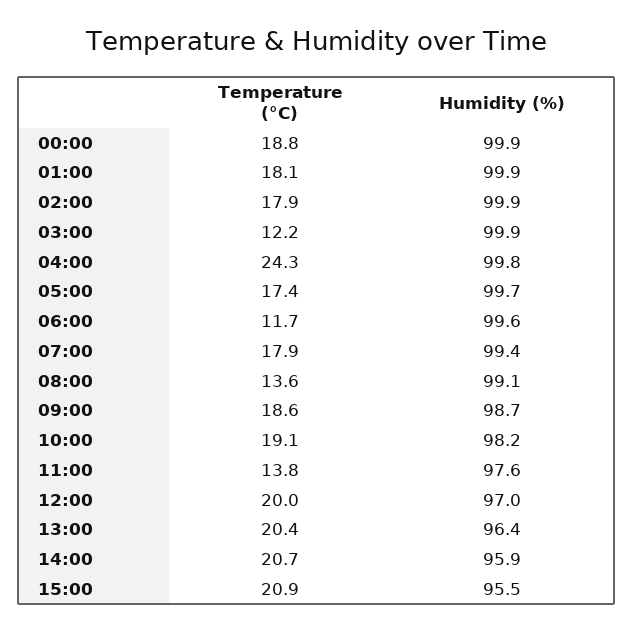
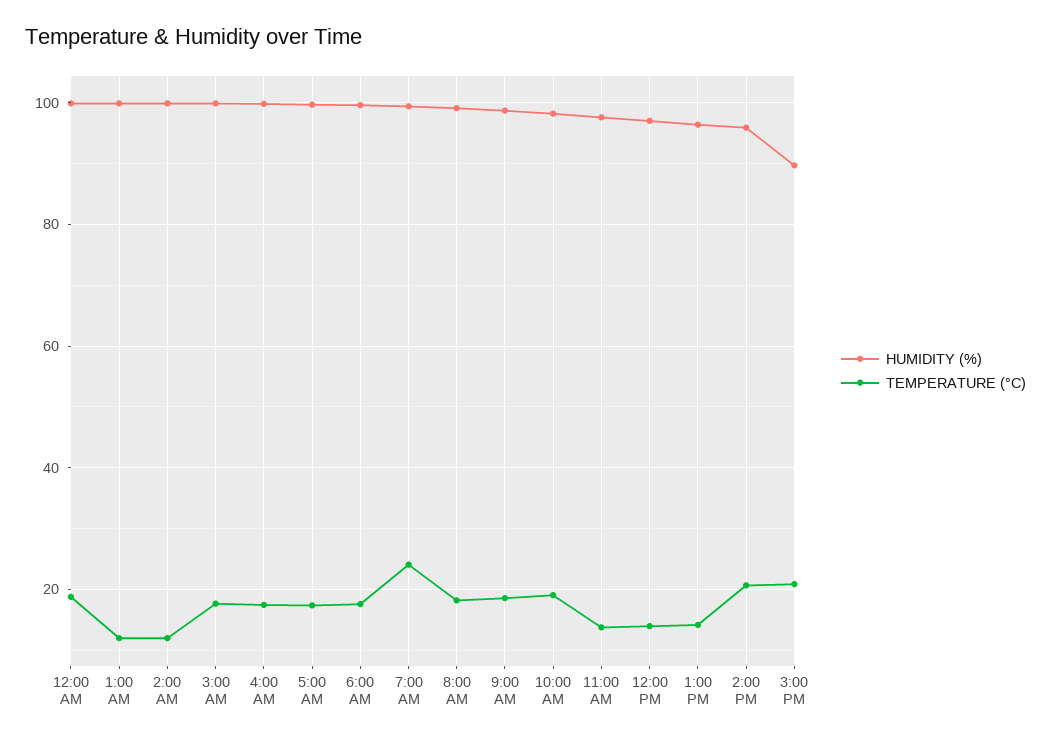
Temperature (°C), 01:00: 18.1 -> 12
Temperature (°C), 02:00: 17.9 -> 12
Temperature (°C), 03:00: 12.2 -> 18
Temperature (°C), 04:00: 24.3 -> 18
Temperature (°C), 06:00: 11.7 -> 18
Temperature (°C), 07:00: 17.9 -> 24
Temperature (°C), 08:00: 13.6 -> 18
Temperature (°C), 12:00: 20 -> 14
Temperature (°C), 13:00: 20.4 -> 14
Humidity (%), 15:00: 95.5 -> 90

